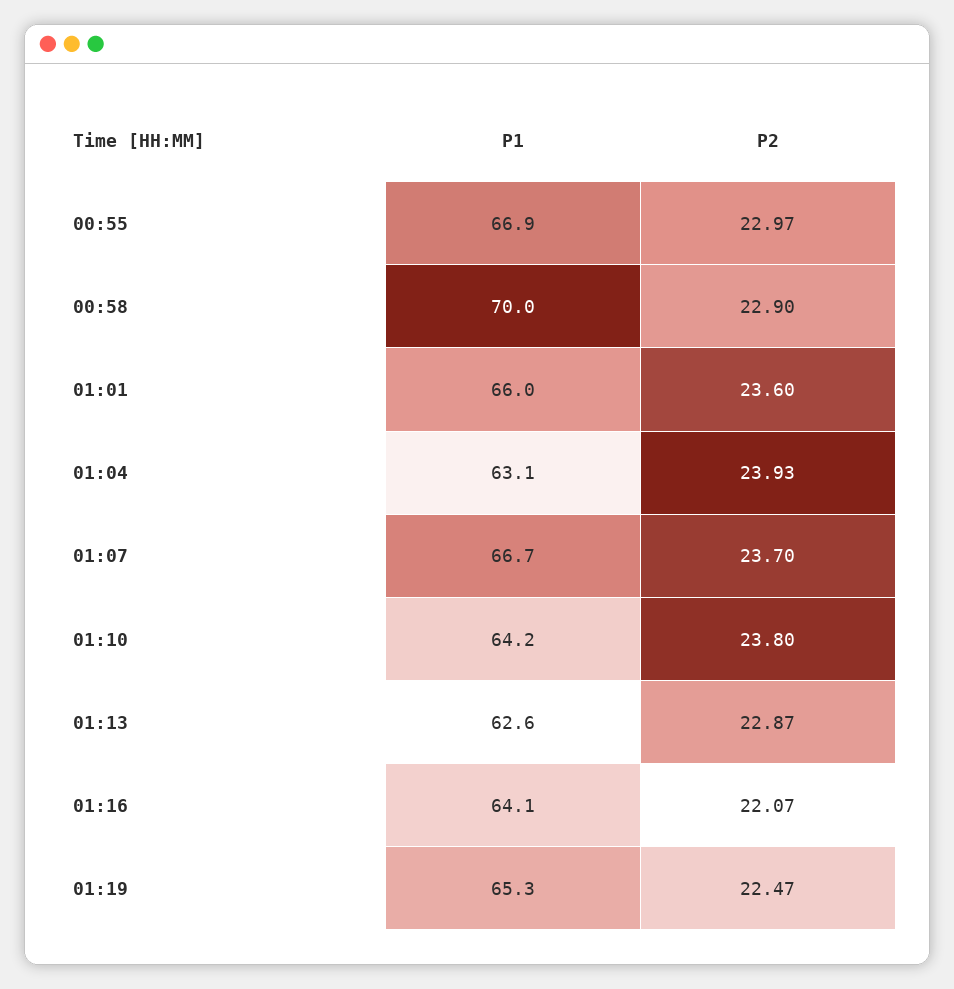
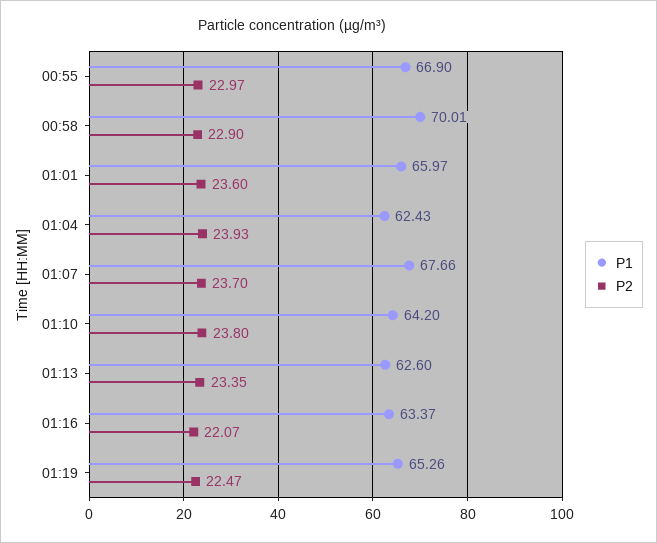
P1, 01:04: 63.1 -> 62.43
P1, 01:07: 66.7 -> 67.66
P2, 01:13: 22.87 -> 23.35
P1, 01:16: 64.1 -> 63.37

